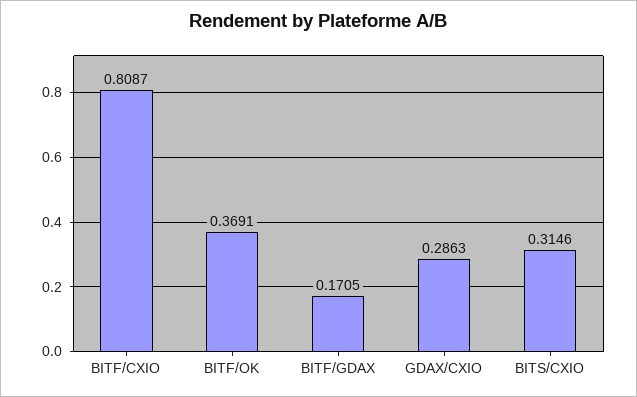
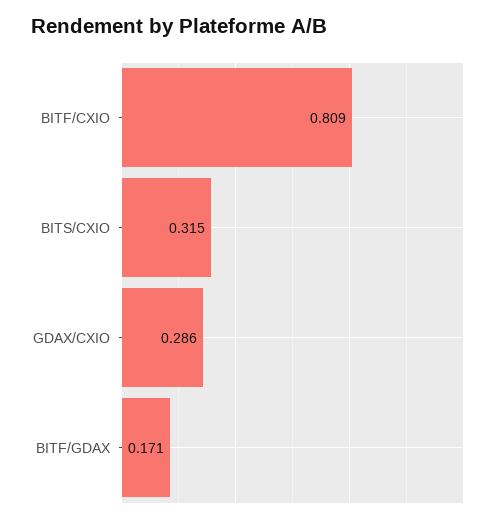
BITF/OK: 0.3691 -> none

